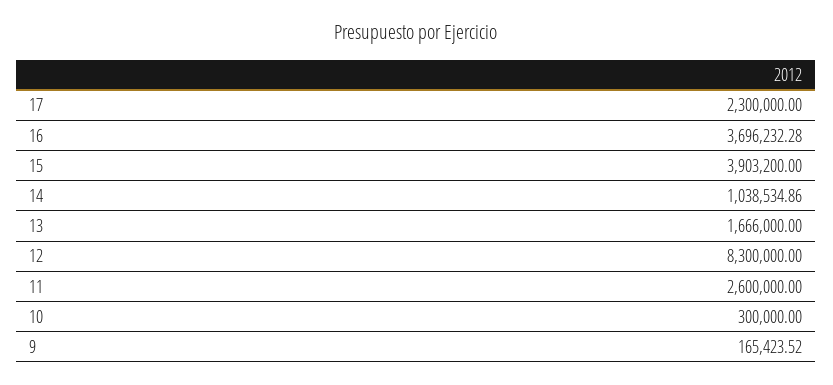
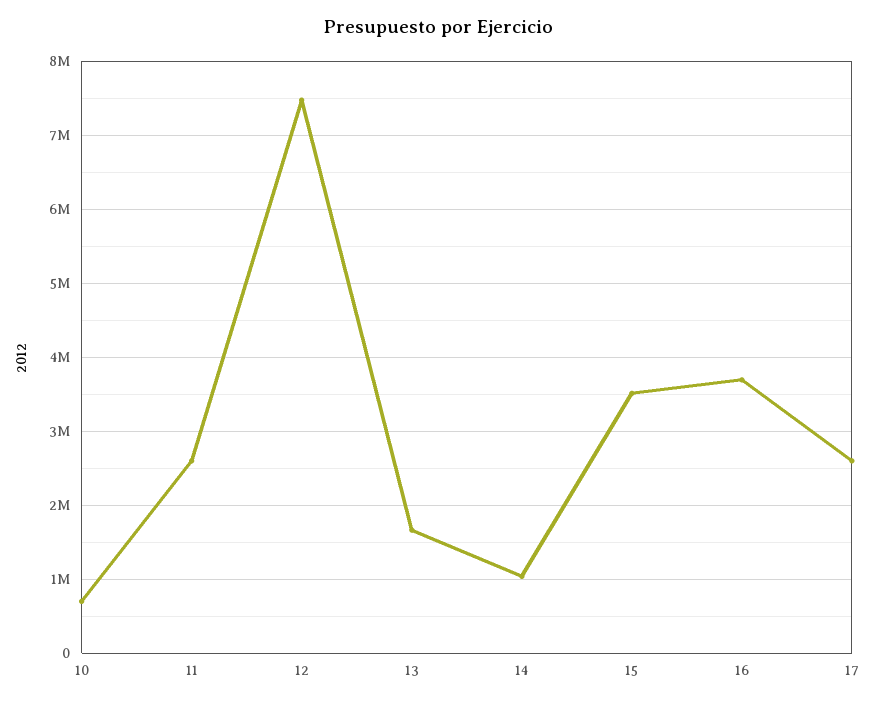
17: 2300000 -> 2600000
15: 3903200 -> 3500000
12: 8300000 -> 7500000
10: 300000 -> 700000
9: 165423.52 -> none

